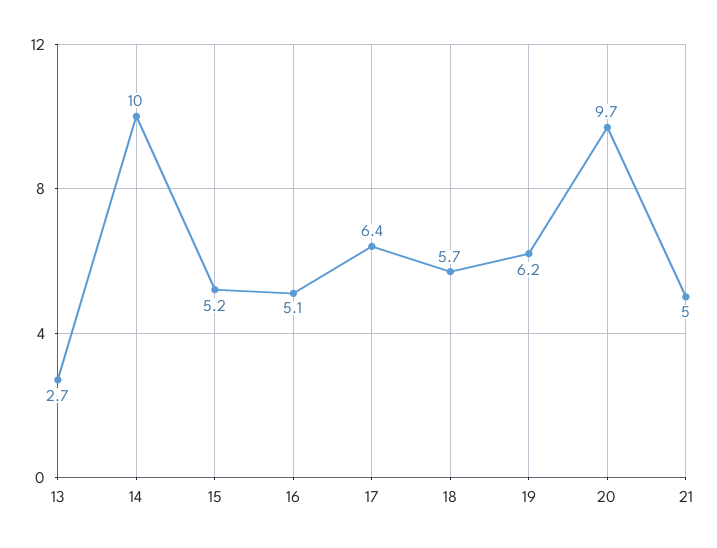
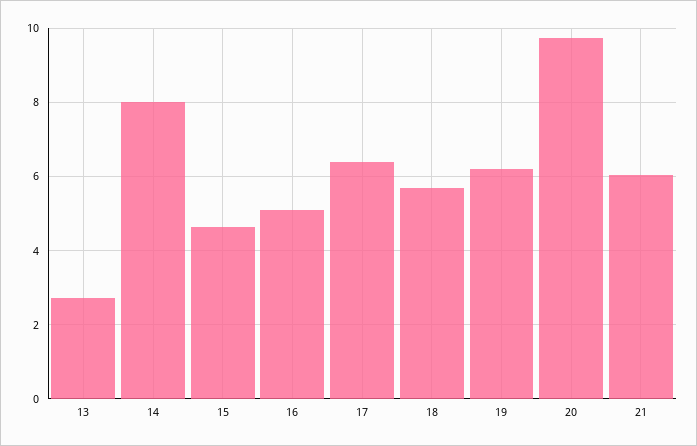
14: 10 -> 8
15: 5.2 -> 4.6
21: 5 -> 6

